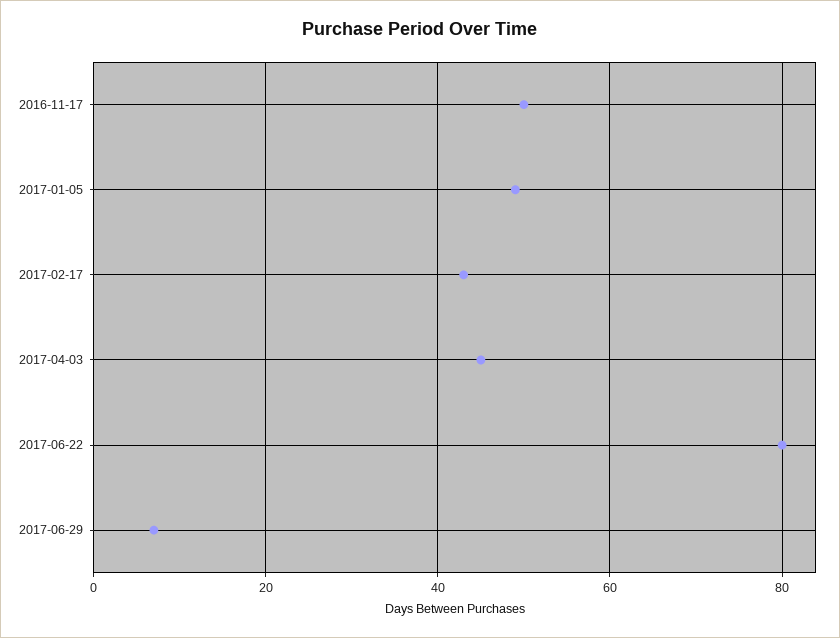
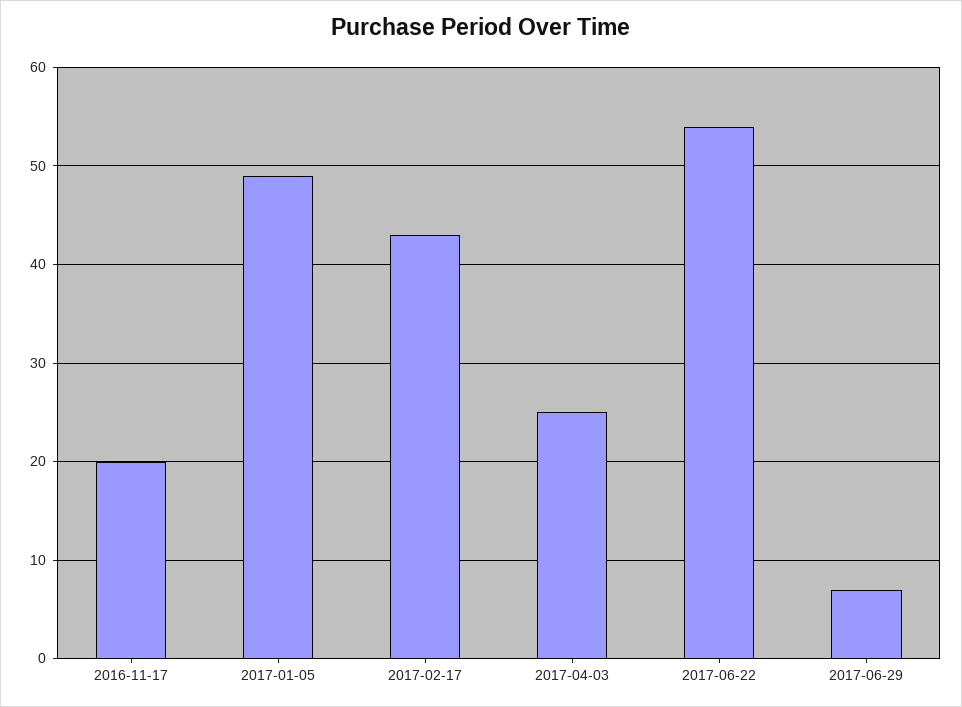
2016-11-17: 50 -> 20
2017-04-03: 45 -> 25
2017-06-22: 80 -> 54

